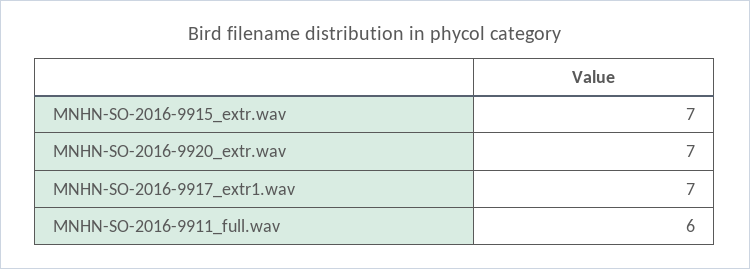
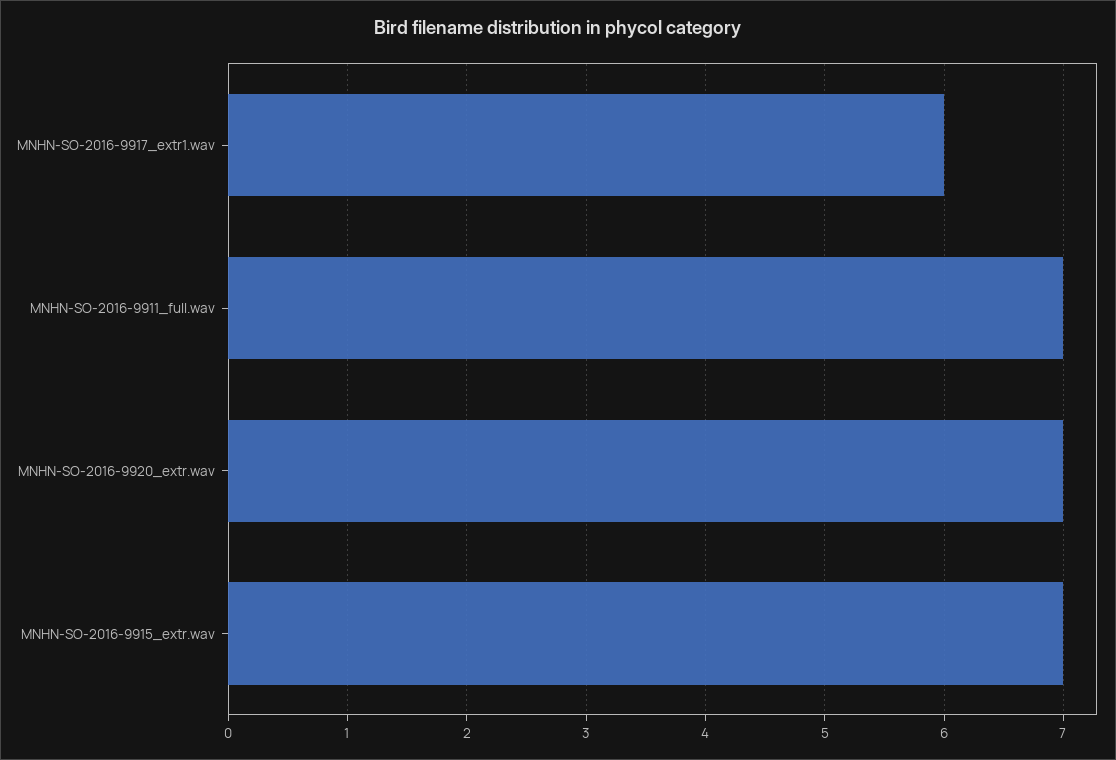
MNHN-SO-2016-9917_extr1.wav: 7 -> 6
MNHN-SO-2016-9911_full.wav: 6 -> 7

